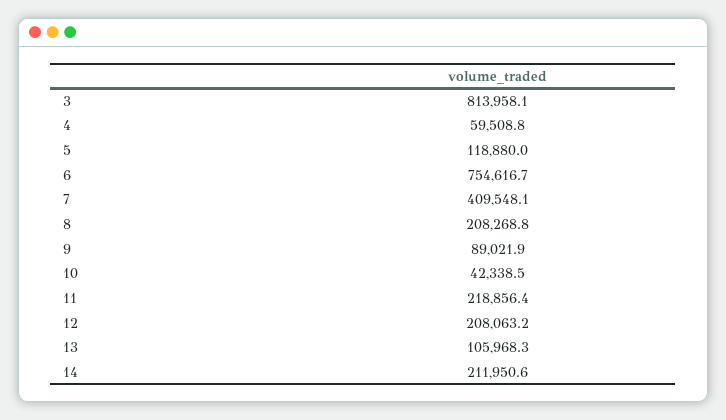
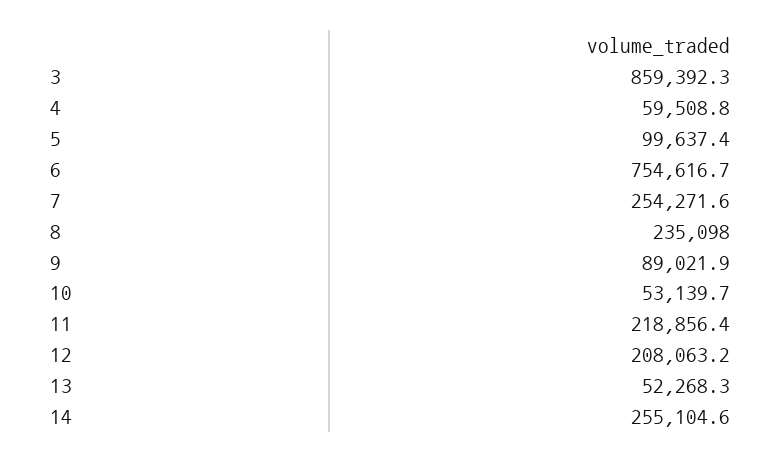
3: 813958.1 -> 859392.3
5: 118880 -> 99637.4
7: 409548.1 -> 254271.6
8: 208268.8 -> 235098
10: 42338.5 -> 53139.7
13: 105968.3 -> 52268.3
14: 211950.6 -> 255104.6

